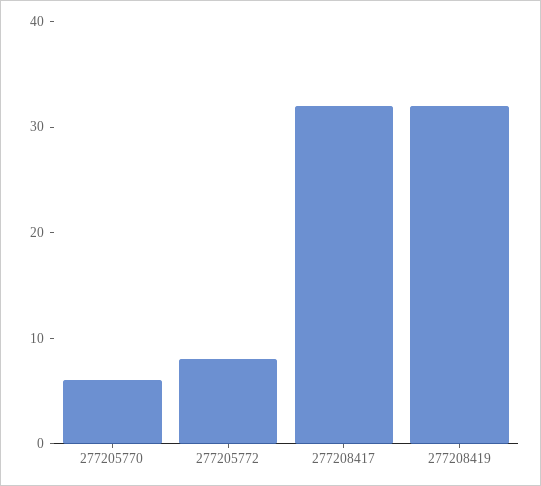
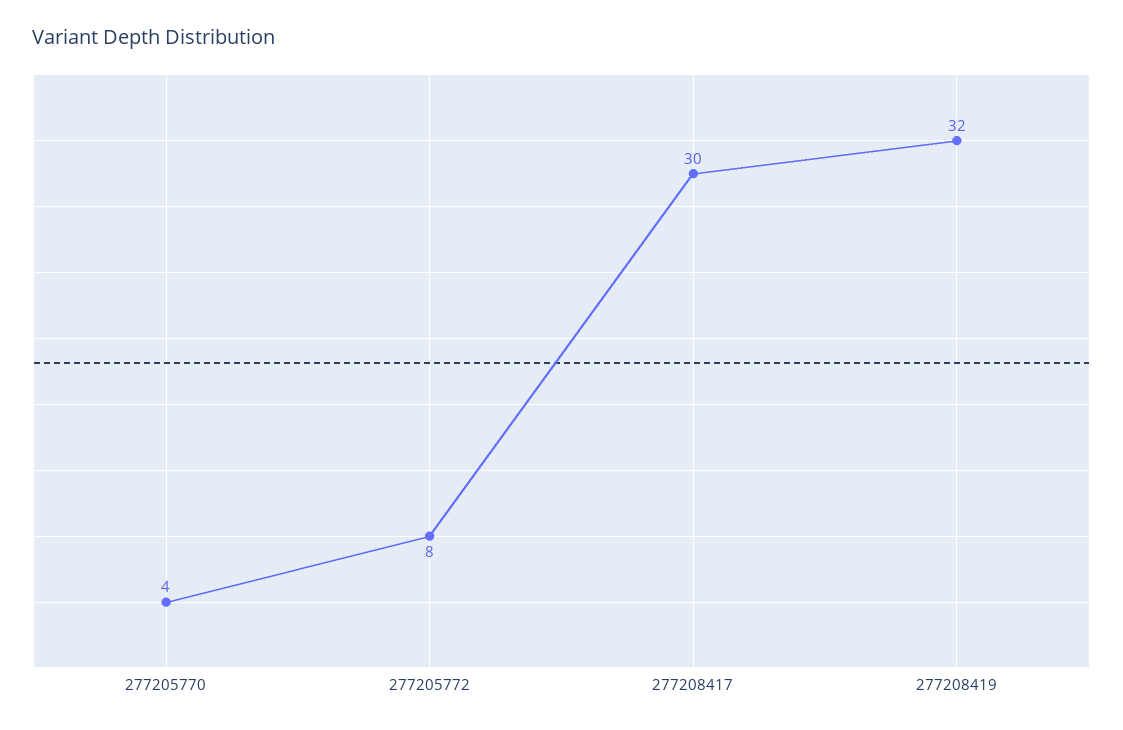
277205770: 6 -> 4
277208417: 32 -> 30

